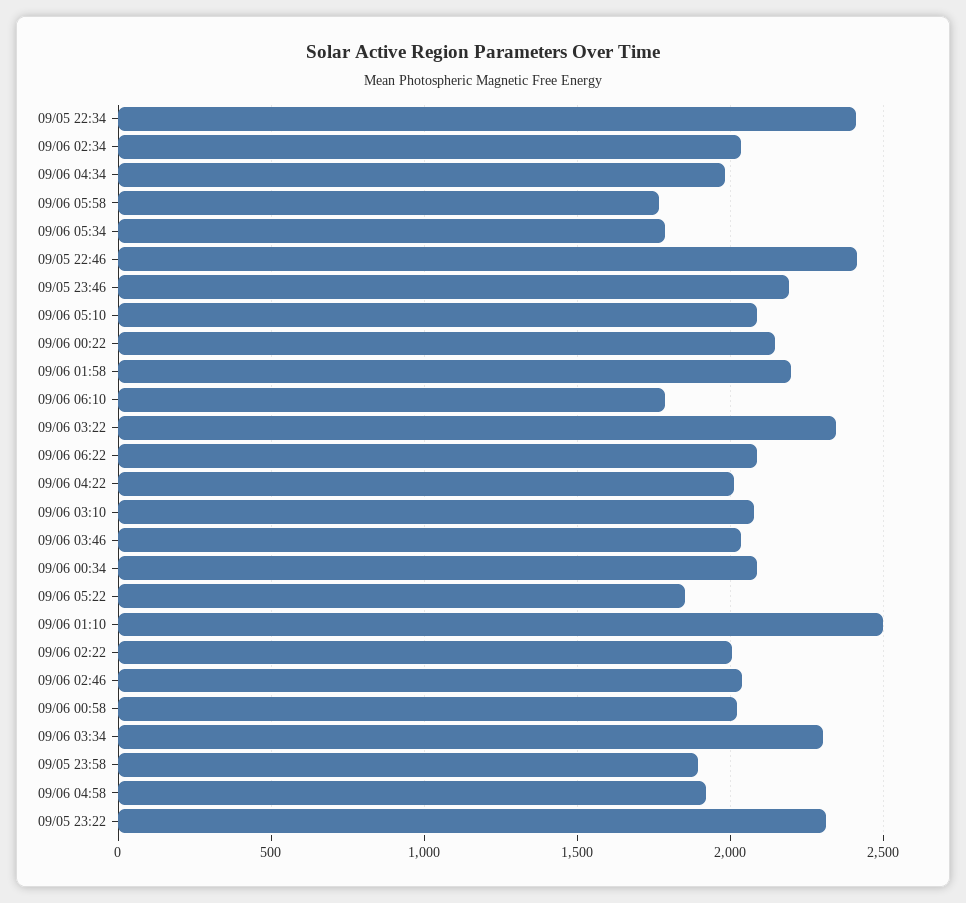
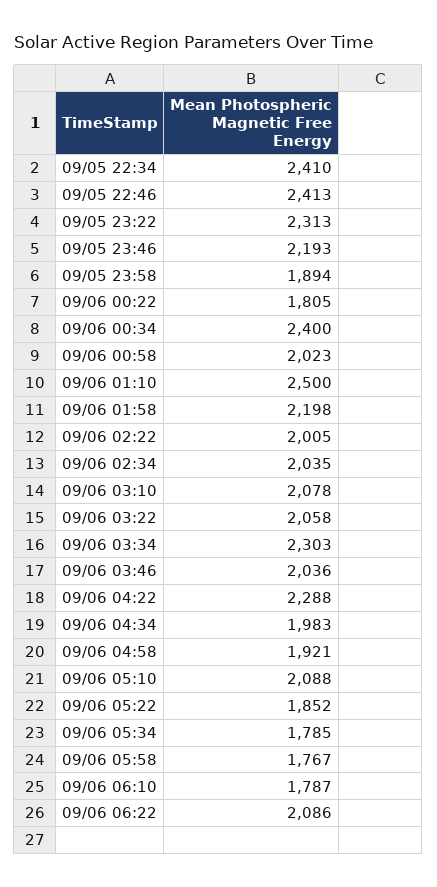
09/06 00:22: 2150 -> 1805
09/06 03:22: 2350 -> 2058
09/06 04:22: 2000 -> 2288
09/06 00:34: 2100 -> 2400
09/06 02:46: 2050 -> none

